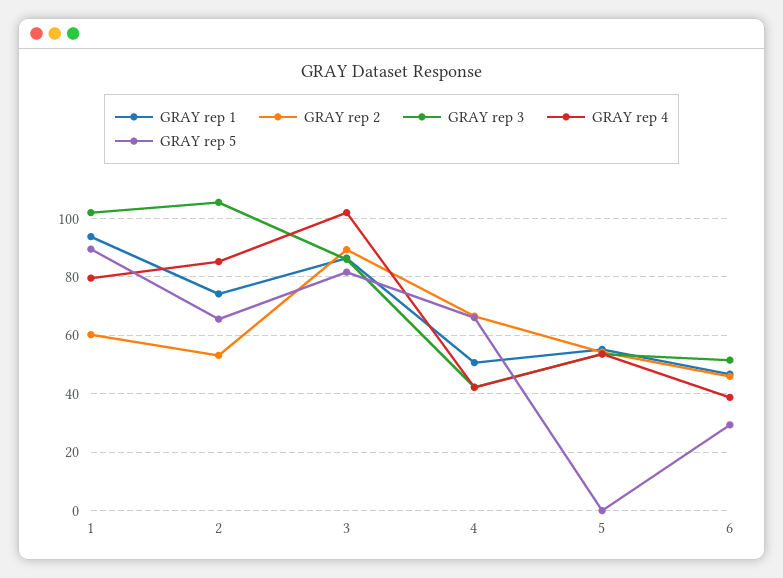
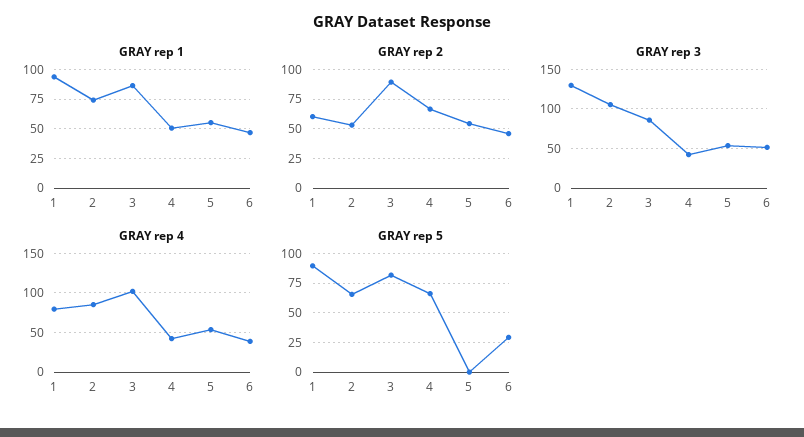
GRAY rep 3, 1: 102.5 -> 130

